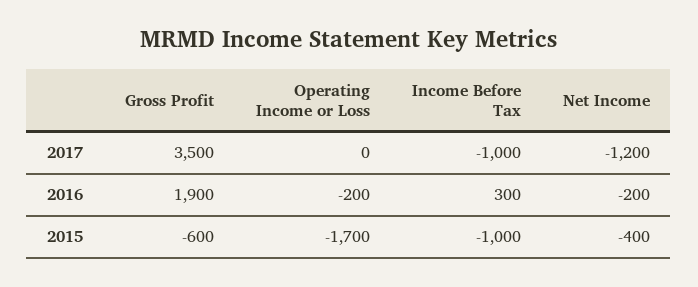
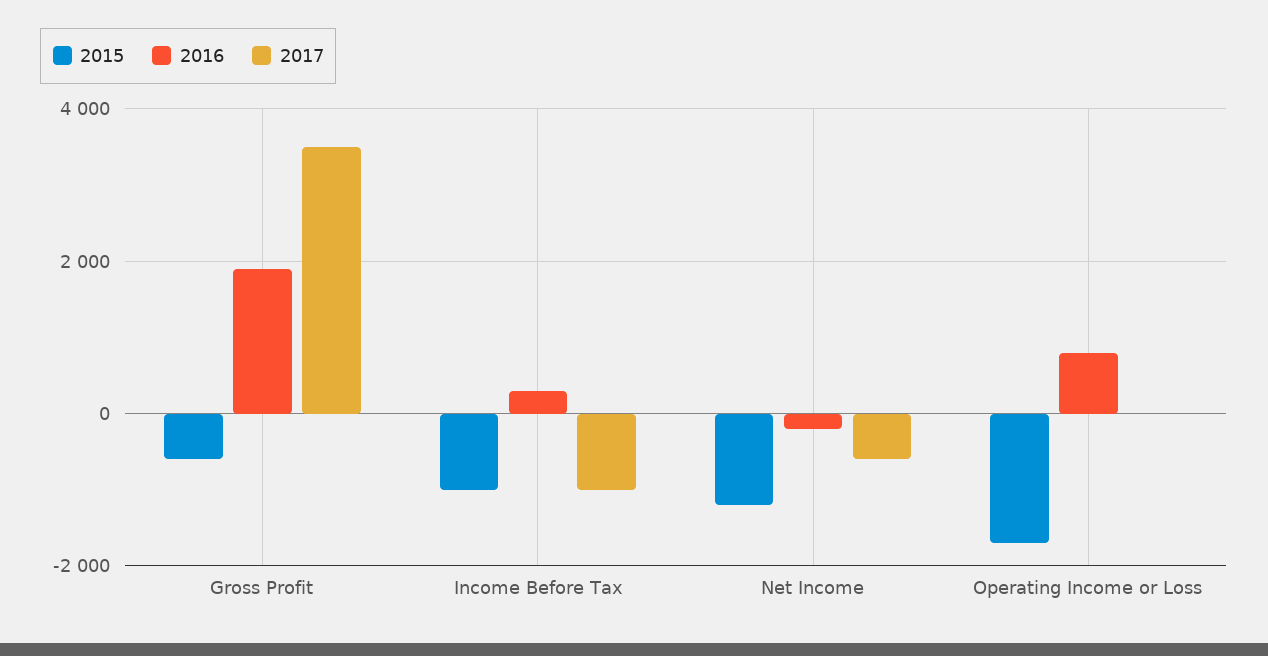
2017, Net Income: -1200 -> -600
2016, Operating Income or Loss: -200 -> 800
2015, Net Income: -400 -> -1200

